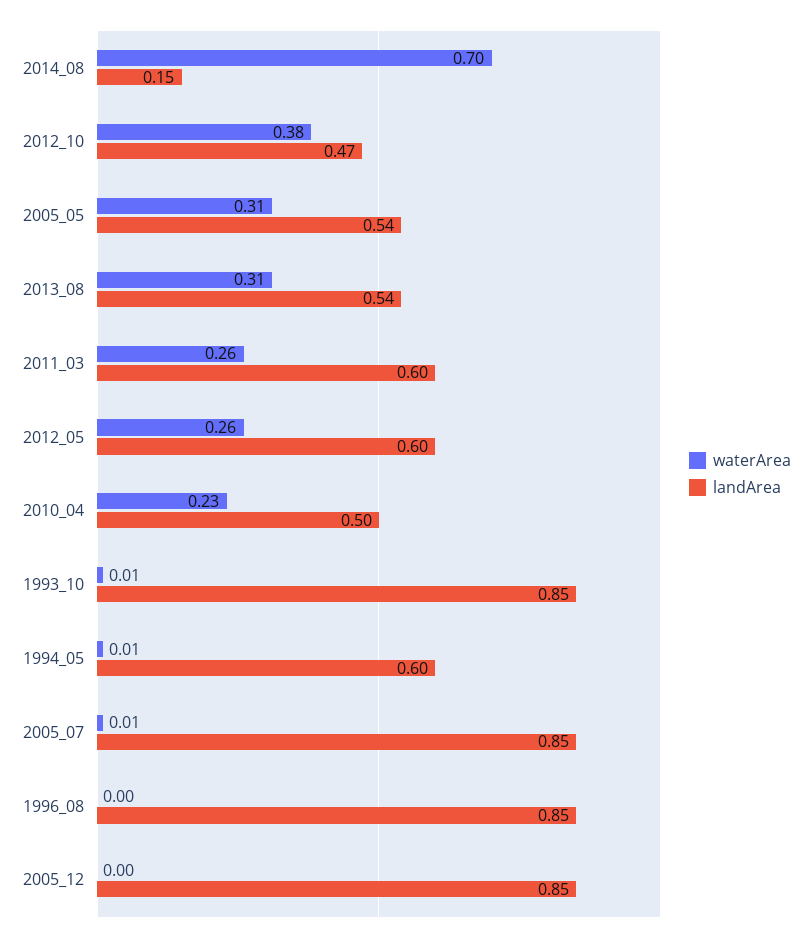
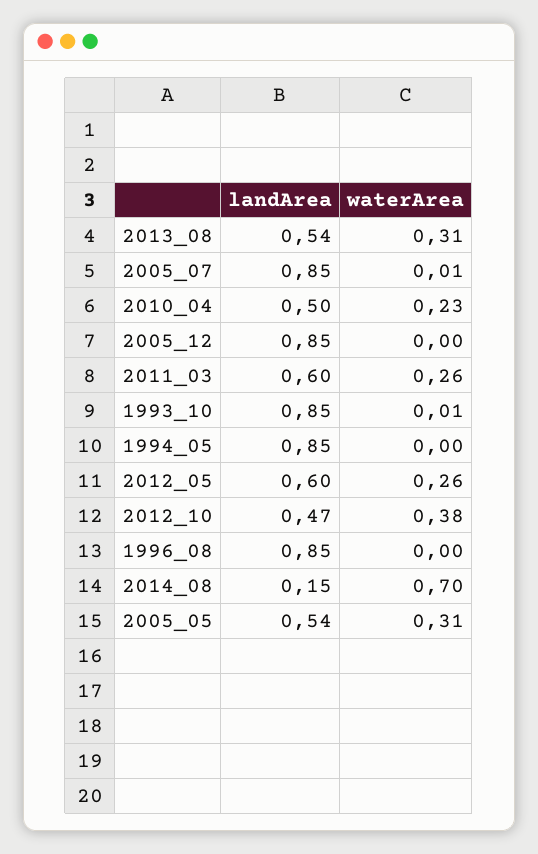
waterArea, 1994_05: 0.01 -> 0
landArea, 1994_05: 0.6 -> 0.85

